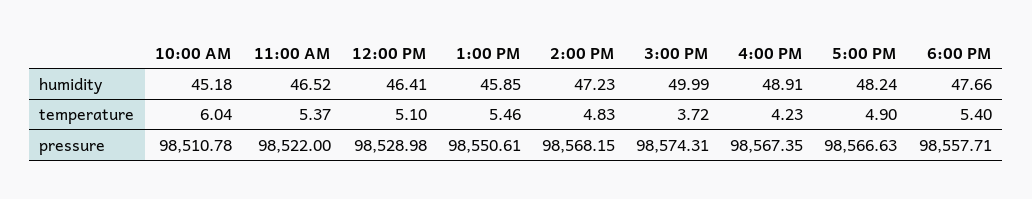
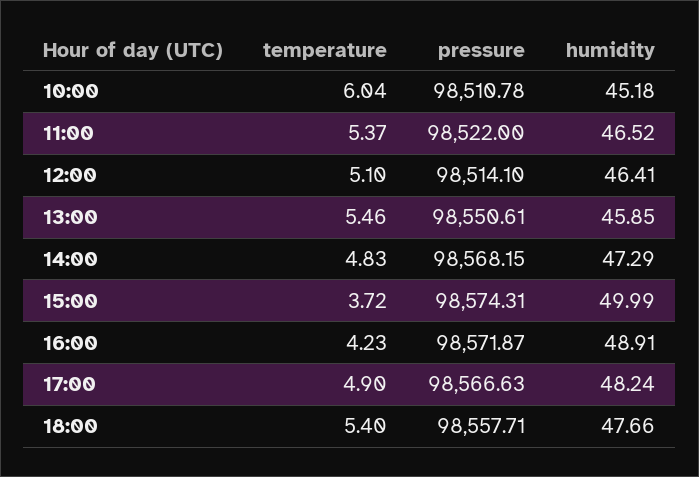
2:00 PM, humidity: 47.23 -> 47.29
12:00 PM, pressure: 98528.98 -> 98514.1
4:00 PM, pressure: 98567.35 -> 98571.87

